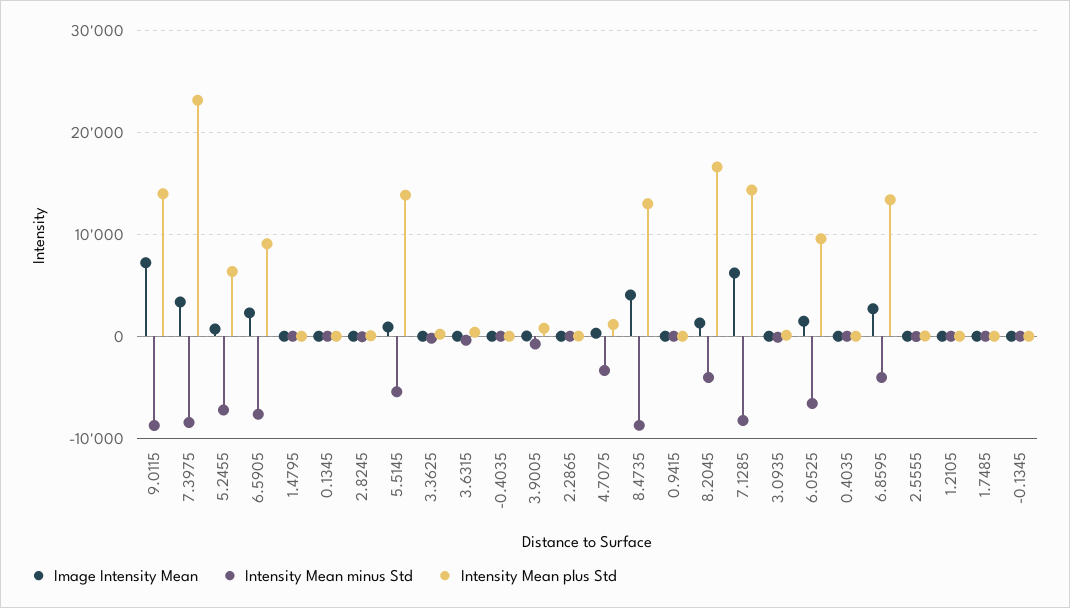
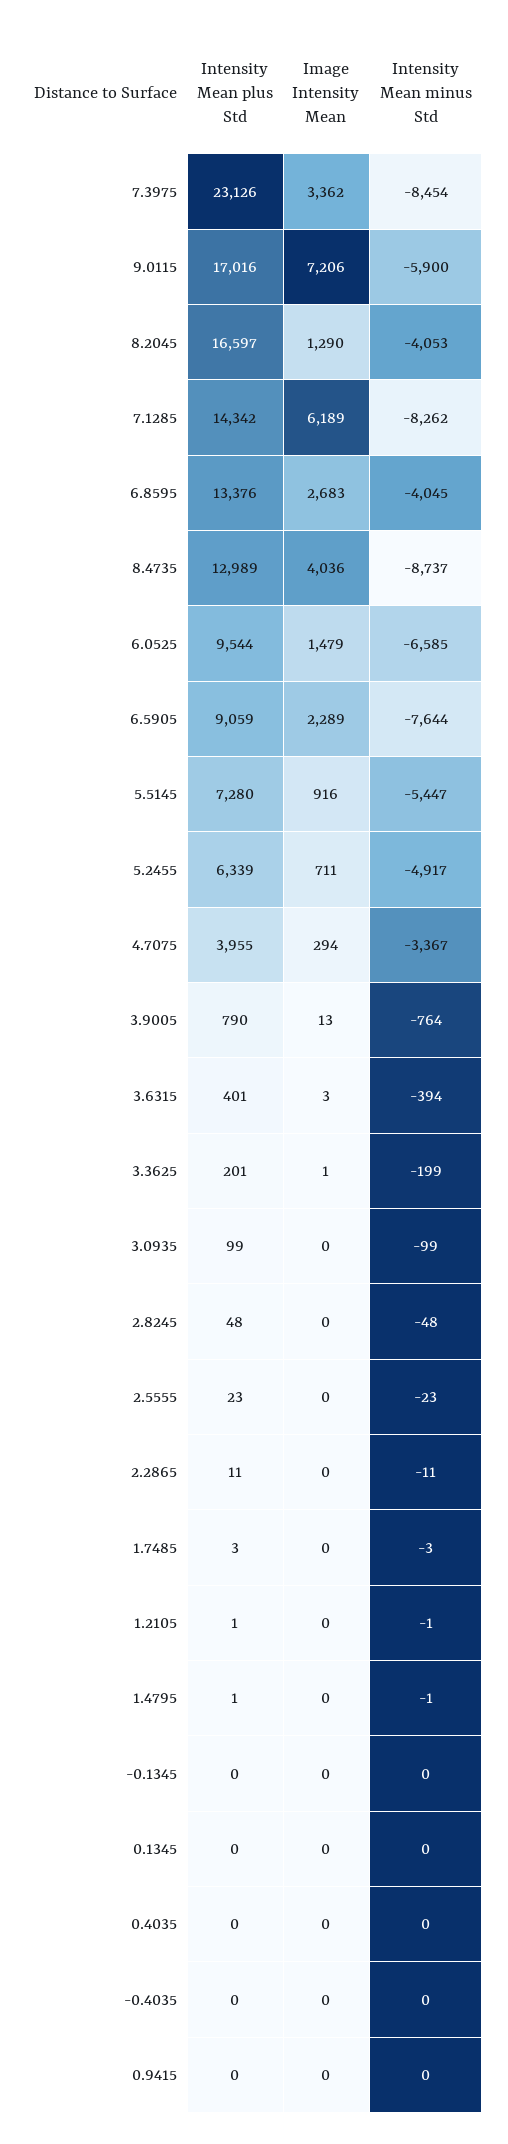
Intensity Mean minus Std, 9.0115: -9000 -> -5900
Intensity Mean plus Std, 9.0115: 14000 -> 17016
Intensity Mean minus Std, 5.2455: -7000 -> -4917
Intensity Mean plus Std, 5.5145: 14000 -> 7280
Intensity Mean plus Std, 4.7075: 1000 -> 3955

